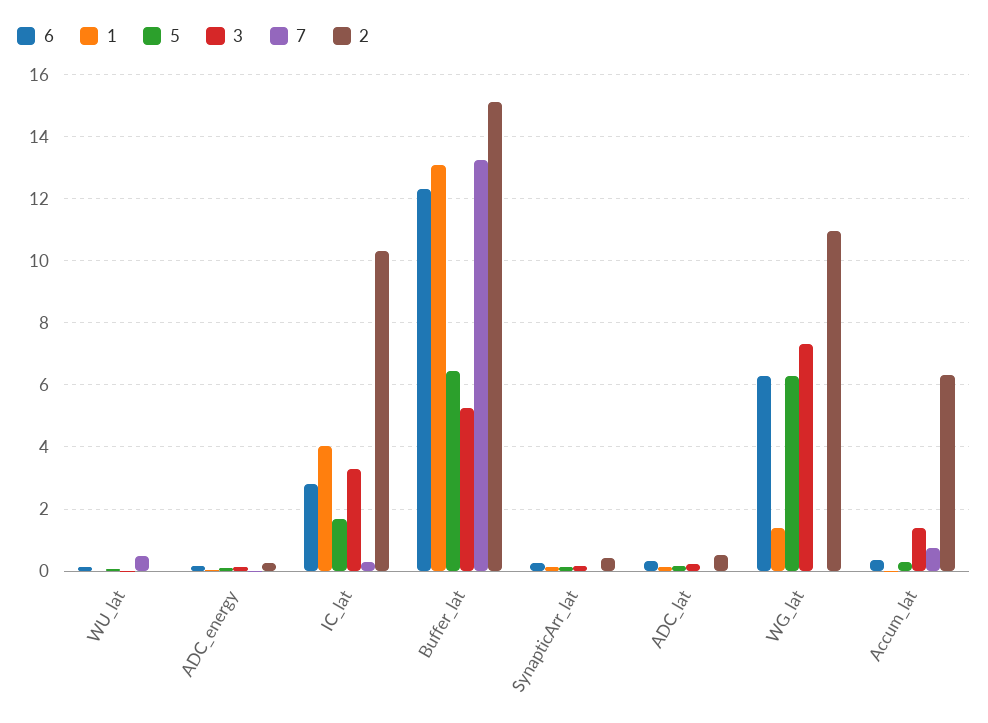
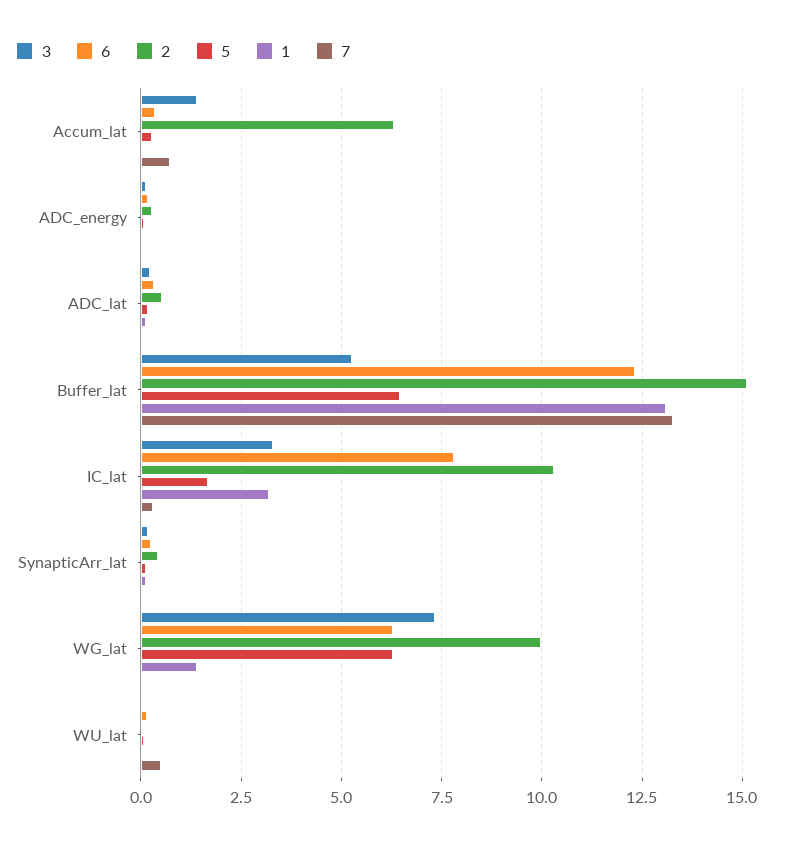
6, IC_lat: 2.8 -> 7.75
1, IC_lat: 4 -> 3.25
2, WG_lat: 11 -> 10

